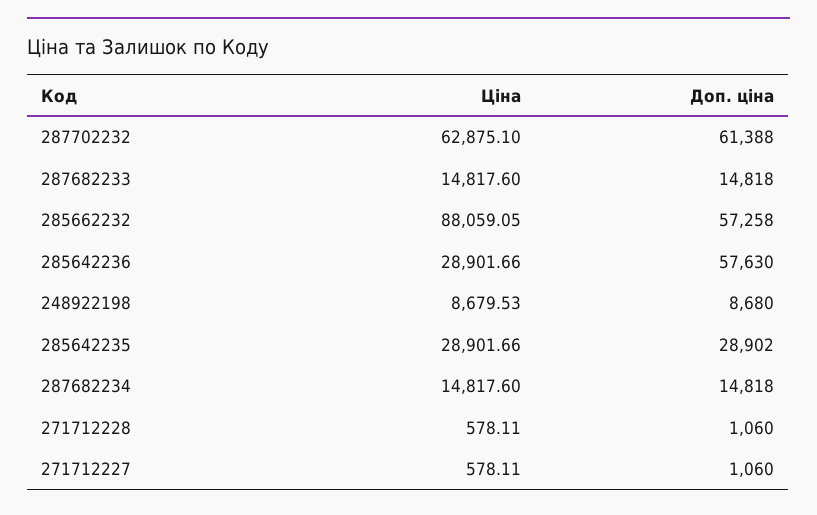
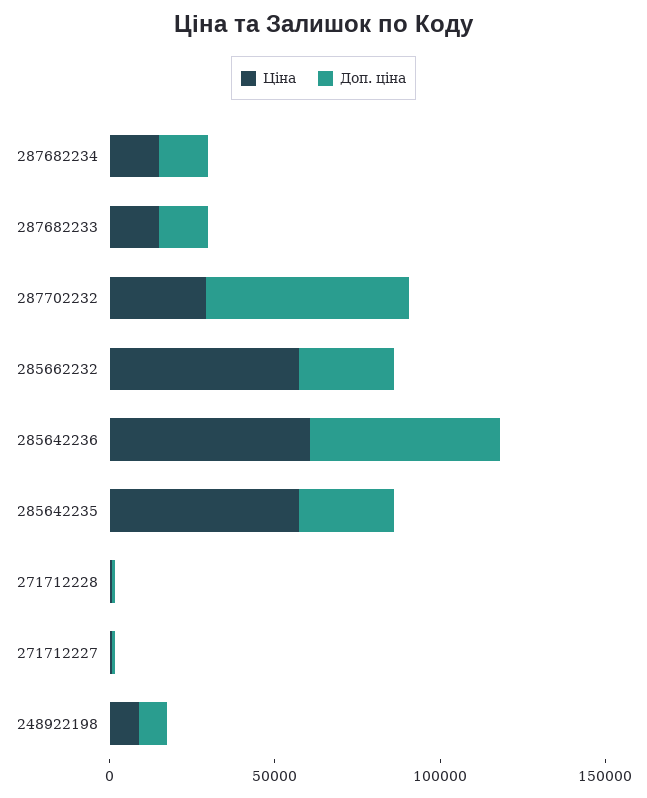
Ціна, 287702232: 62875.1 -> 30000
Ціна, 285662232: 88059.05 -> 60000
Доп. ціна, 285662232: 57258 -> 30000
Ціна, 285642236: 28901.66 -> 60000
Ціна, 285642235: 28901.66 -> 60000

